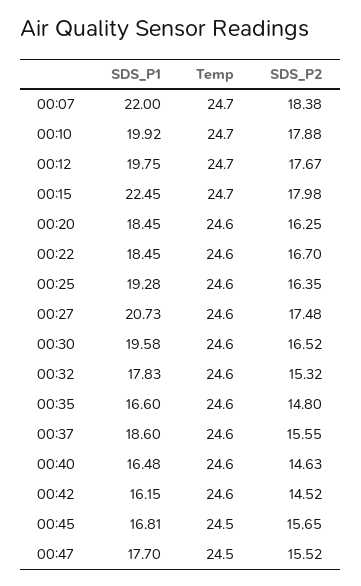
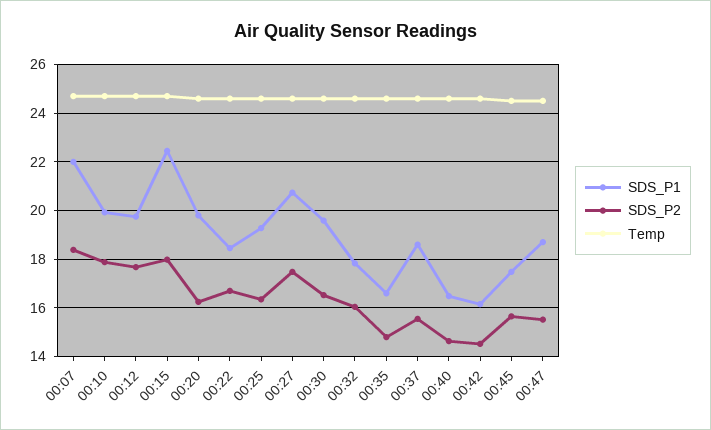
SDS_P1, 00:20: 18.45 -> 19.75
SDS_P2, 00:32: 15.32 -> 16
SDS_P1, 00:45: 16.81 -> 17.5
SDS_P1, 00:47: 17.7 -> 18.75

